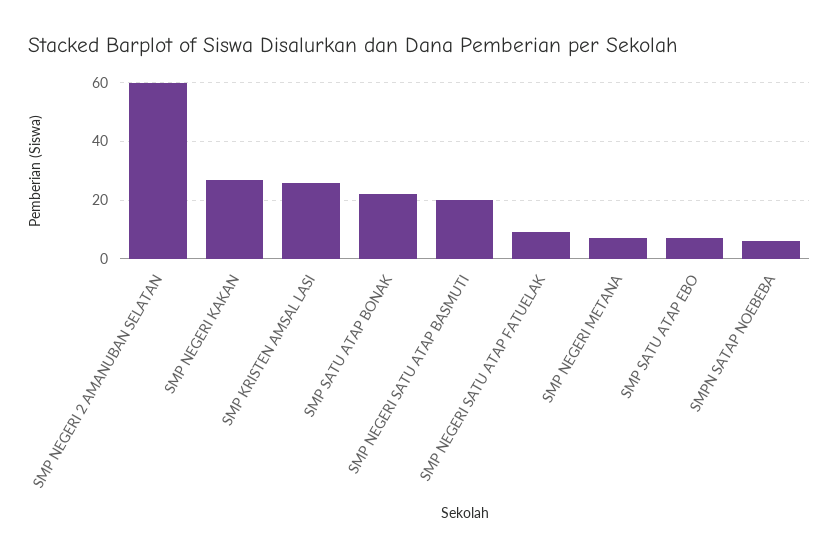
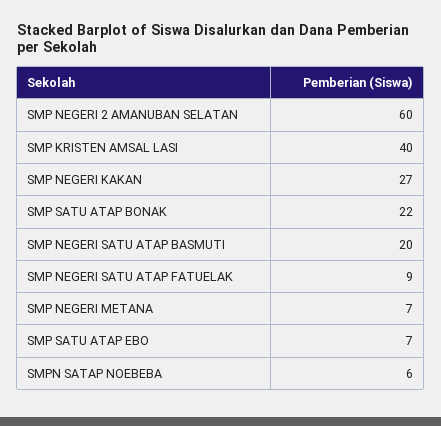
SMP KRISTEN AMSAL LASI: 25 -> 40

